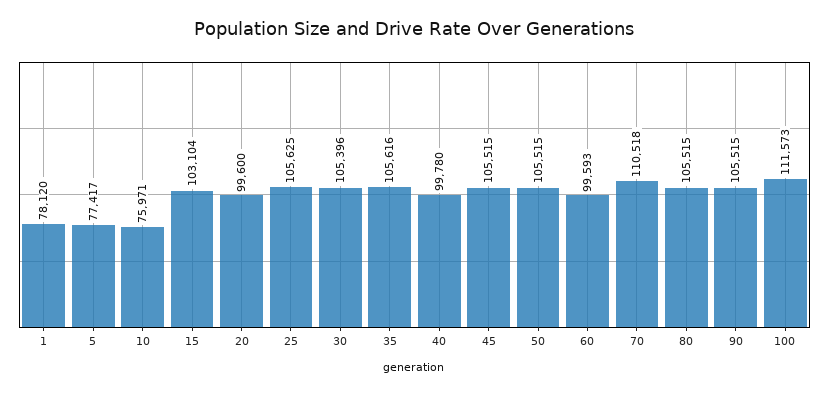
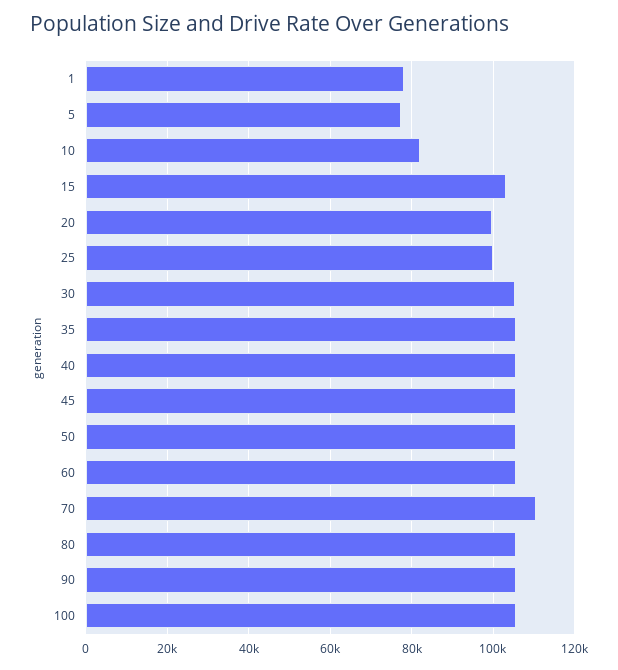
10: 75971 -> 82000
25: 105625 -> 100000
40: 99780 -> 106000
60: 99593 -> 106000
100: 111573 -> 106000

